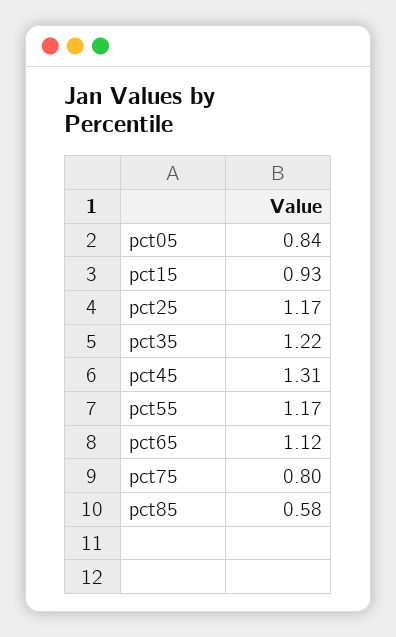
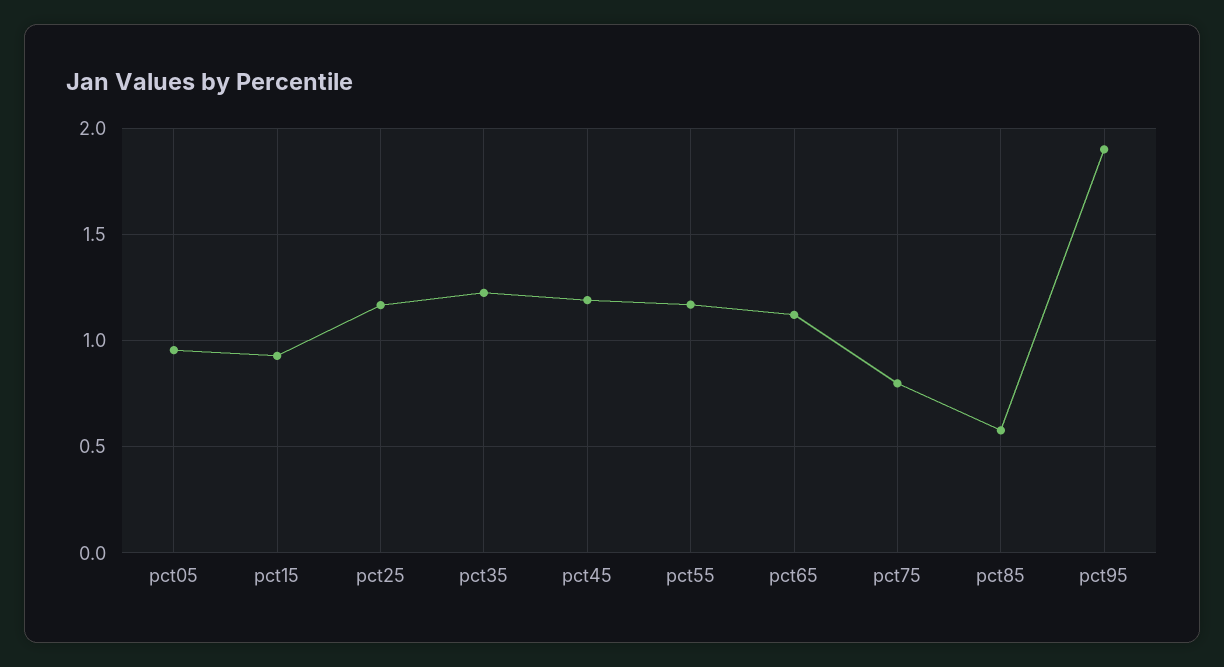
pct05: 0.84 -> 0.95
pct45: 1.31 -> 1.2
pct95: none -> 1.9

